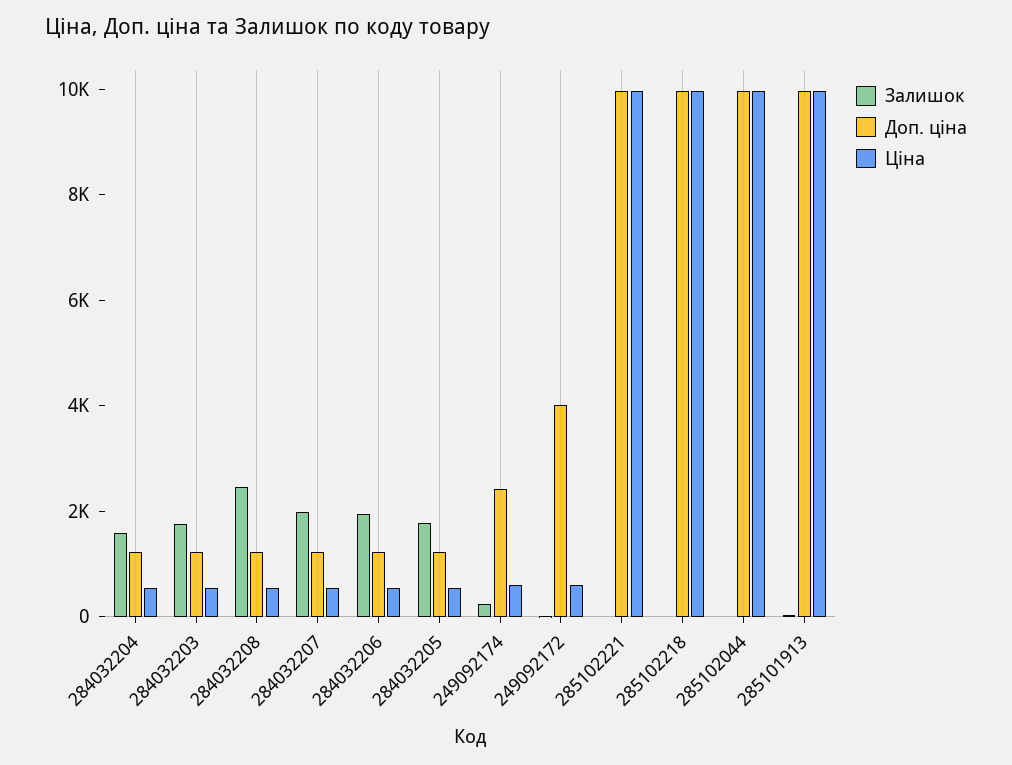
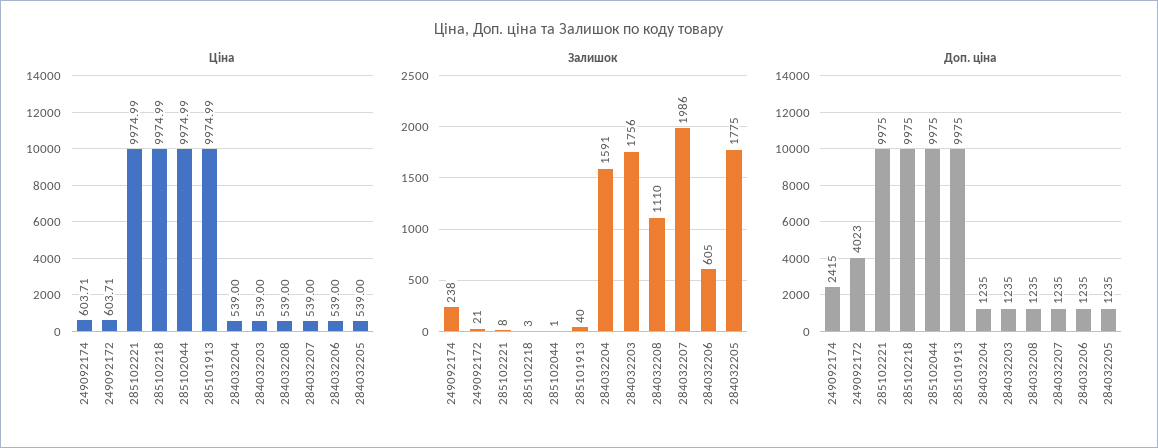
Залишок, 284032208: 2500 -> 1110
Залишок, 284032206: 2000 -> 605

